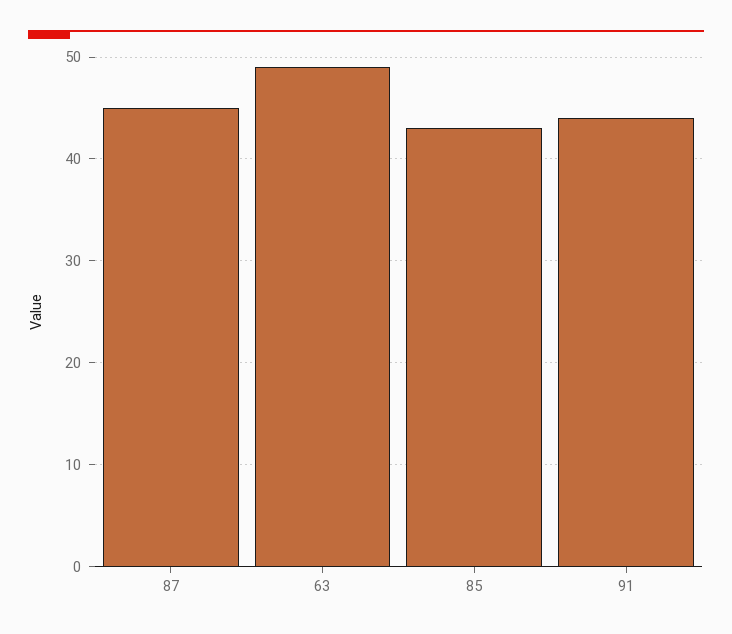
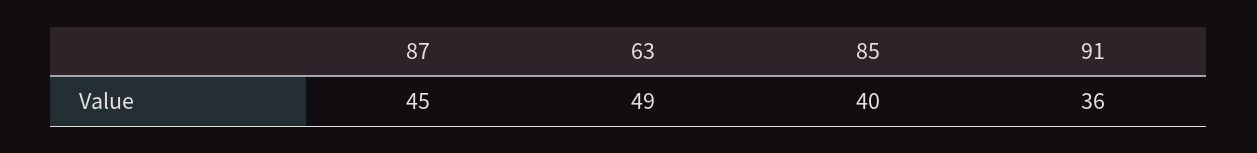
85: 43 -> 40
91: 44 -> 36

